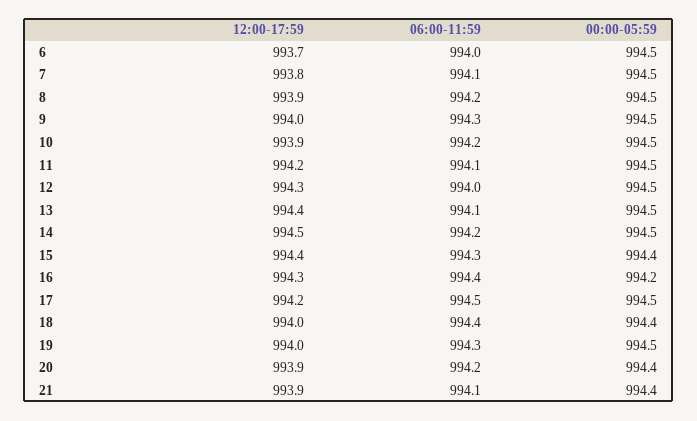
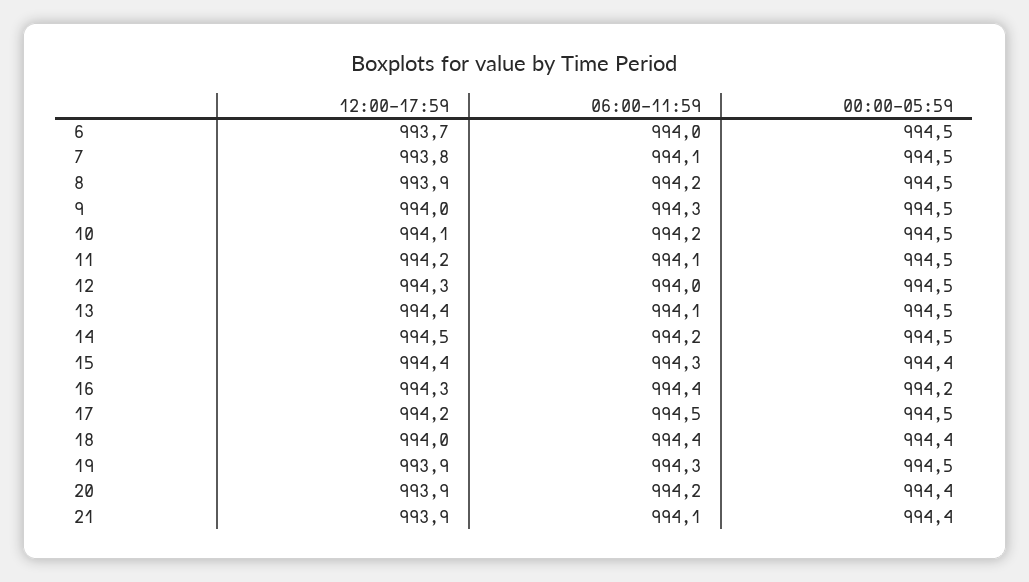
12:00-17:59, 10: 993.9 -> 994.1
12:00-17:59, 19: 994 -> 993.9

